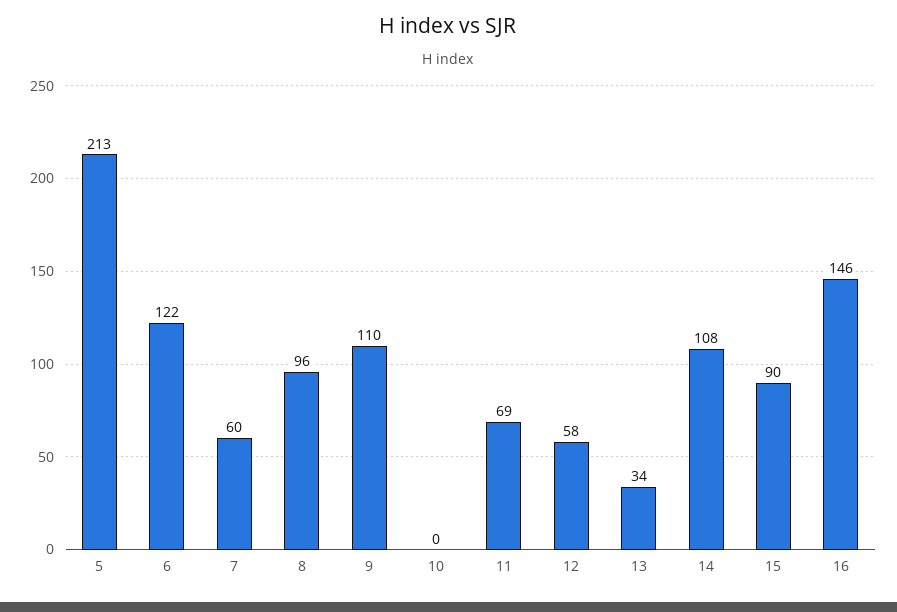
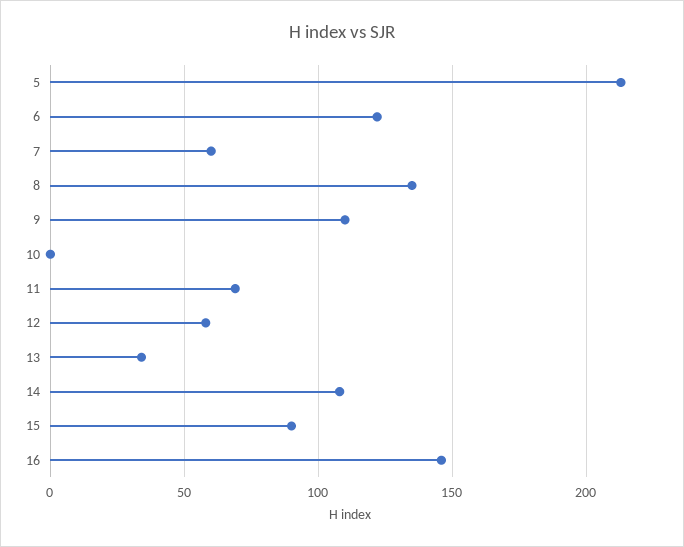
8: 96 -> 135

